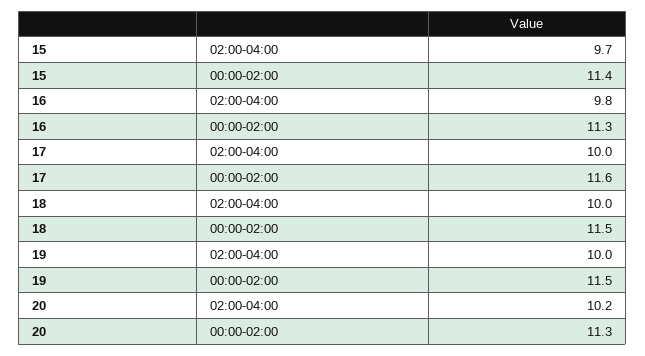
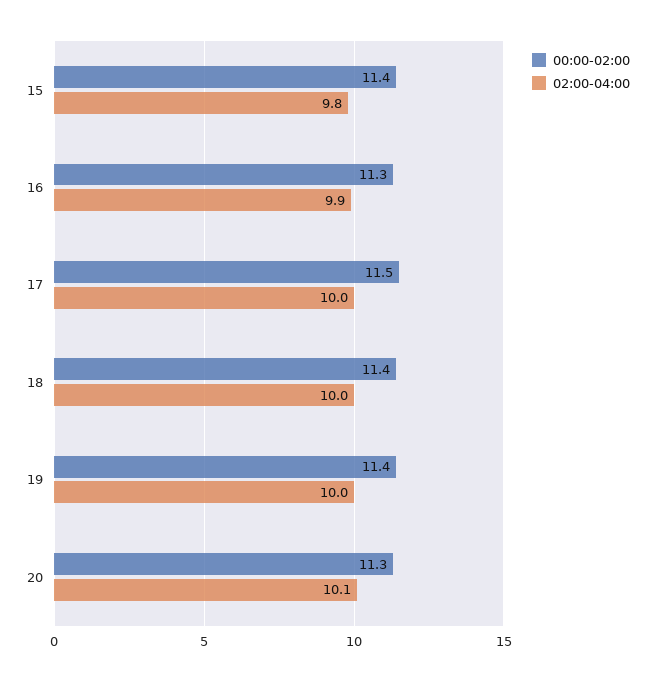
02:00-04:00, 15: 9.7 -> 9.8
02:00-04:00, 16: 9.8 -> 9.9
00:00-02:00, 17: 11.6 -> 11.5
00:00-02:00, 18: 11.5 -> 11.4
00:00-02:00, 19: 11.5 -> 11.4
02:00-04:00, 20: 10.2 -> 10.1

